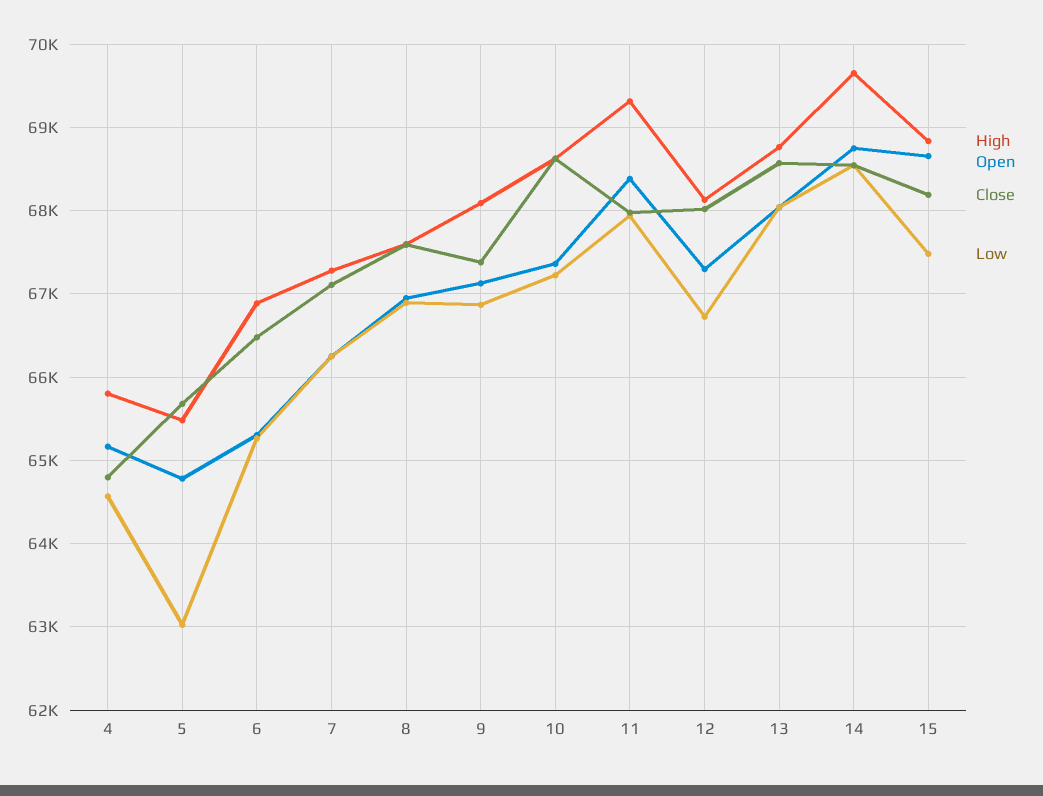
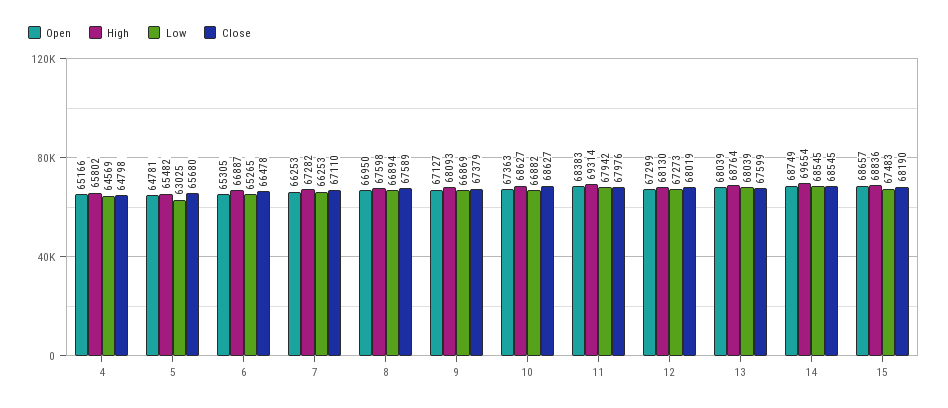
Low, 10: 67200 -> 66882
Low, 12: 66700 -> 67273
Close, 13: 68600 -> 67599

